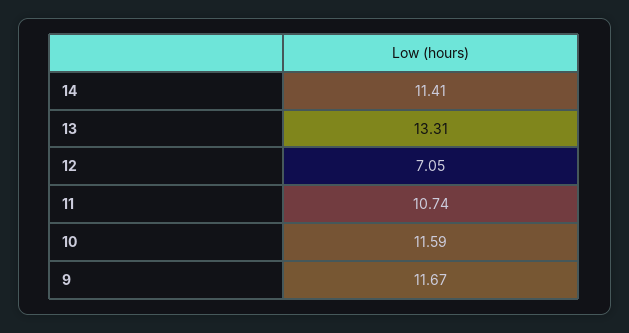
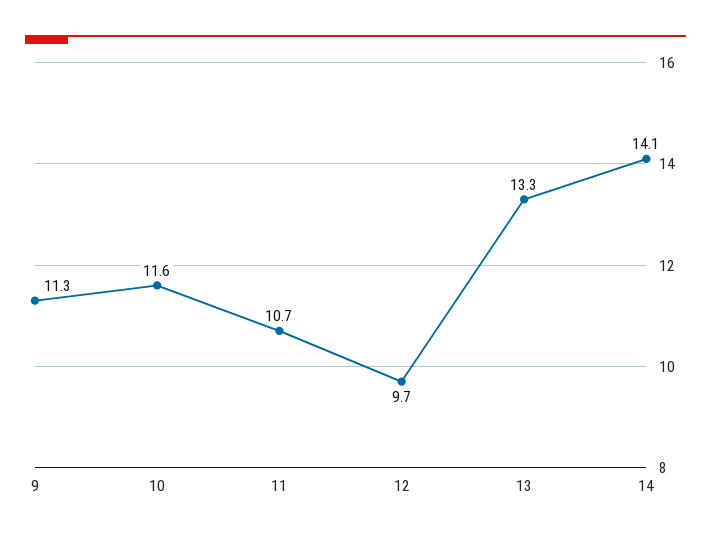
14: 11.41 -> 14.1
12: 7.05 -> 9.7
9: 11.67 -> 11.3

